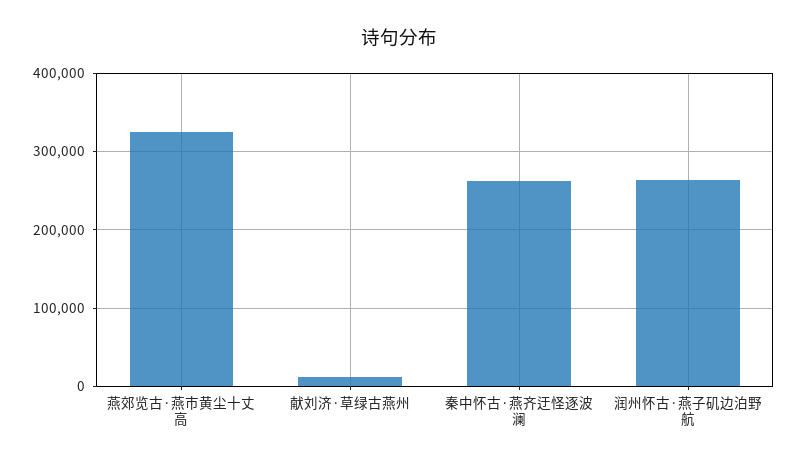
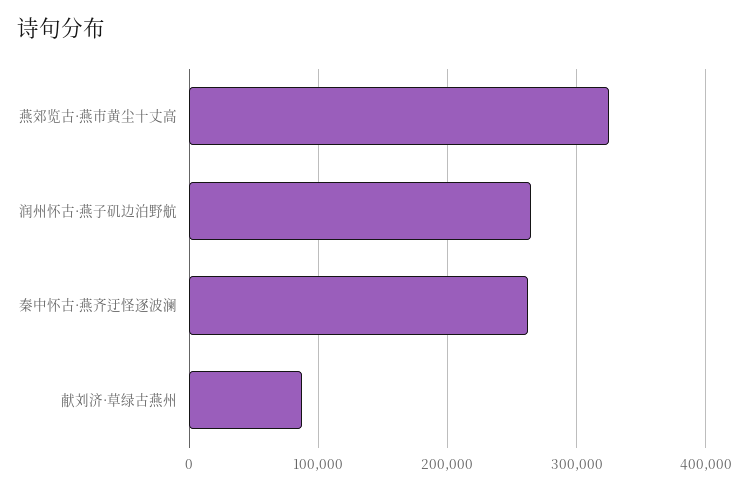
献刘济·草绿古燕州: 10000 -> 90000

